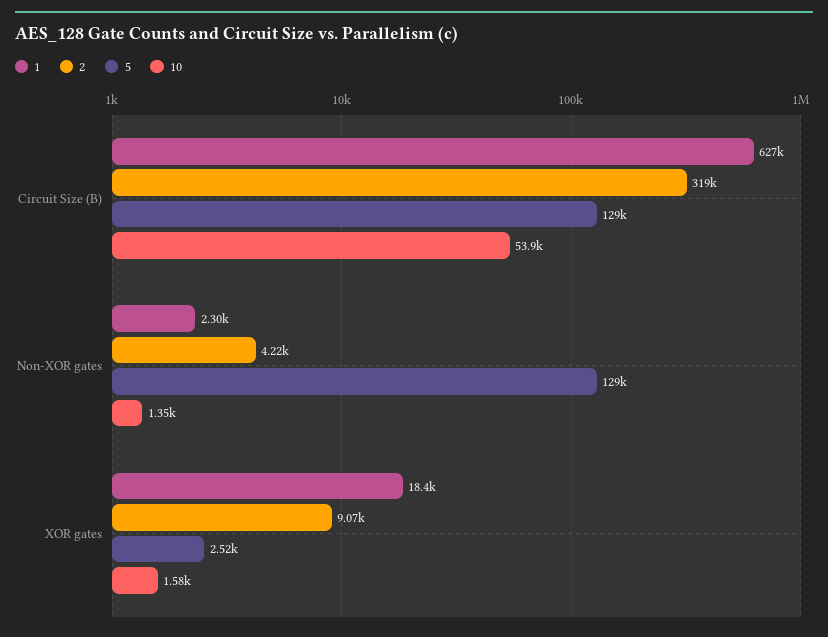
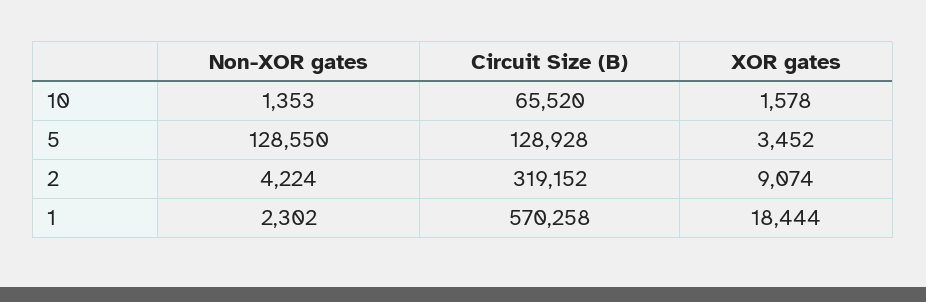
1, Circuit Size (B): 627000 -> 570258
10, Circuit Size (B): 53900 -> 65520
5, XOR gates: 2520 -> 3452

